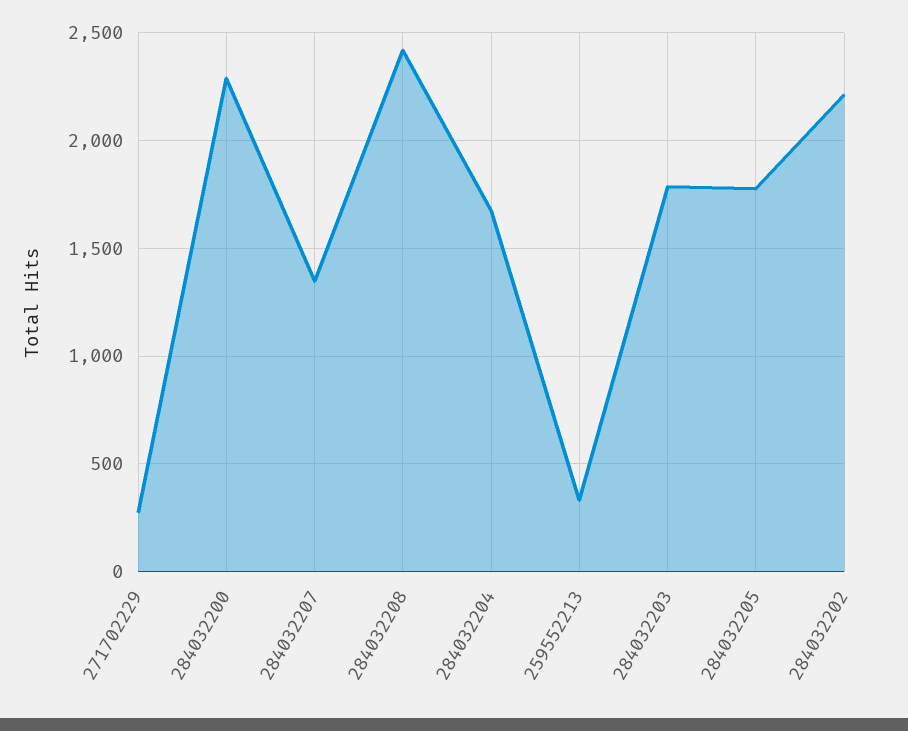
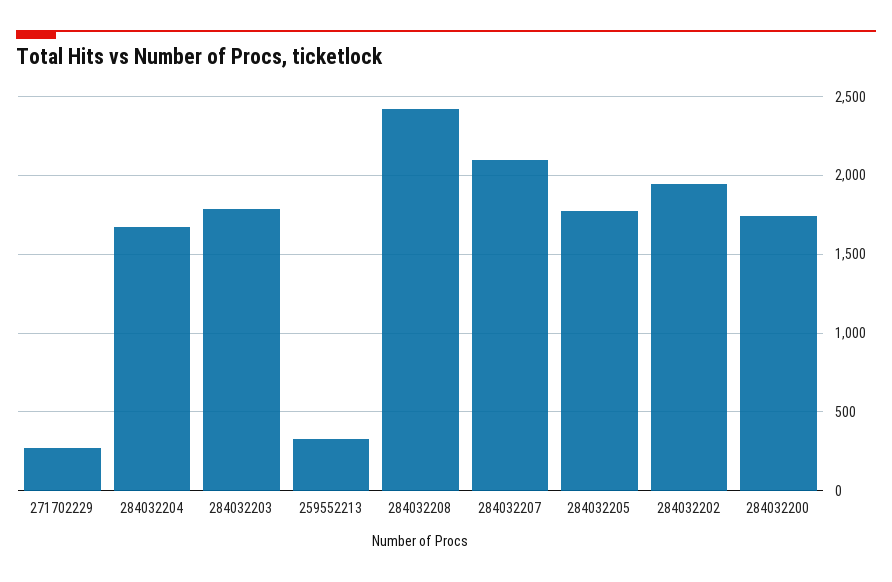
284032200: 2300 -> 1750
284032207: 1350 -> 2100
284032202: 2200 -> 1950

